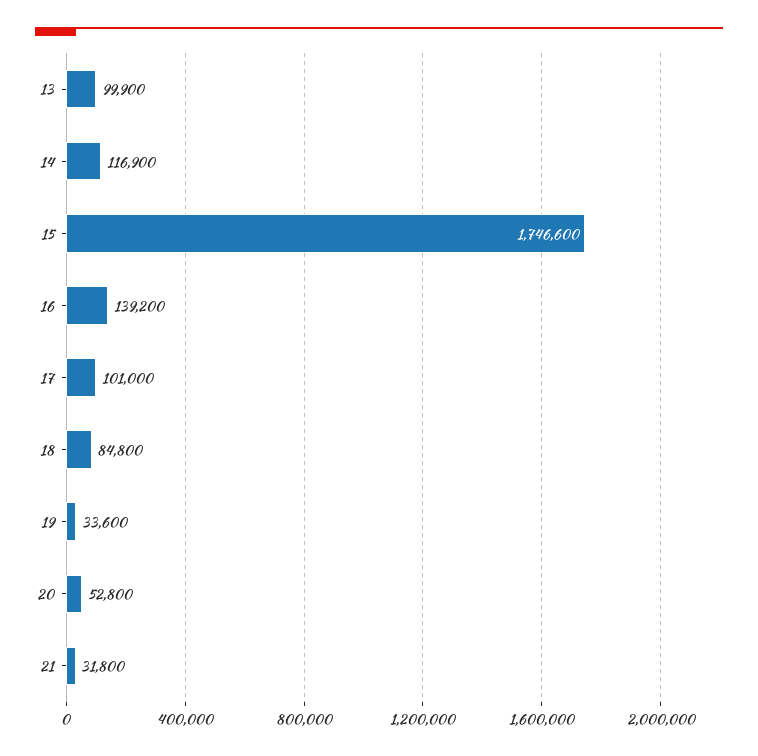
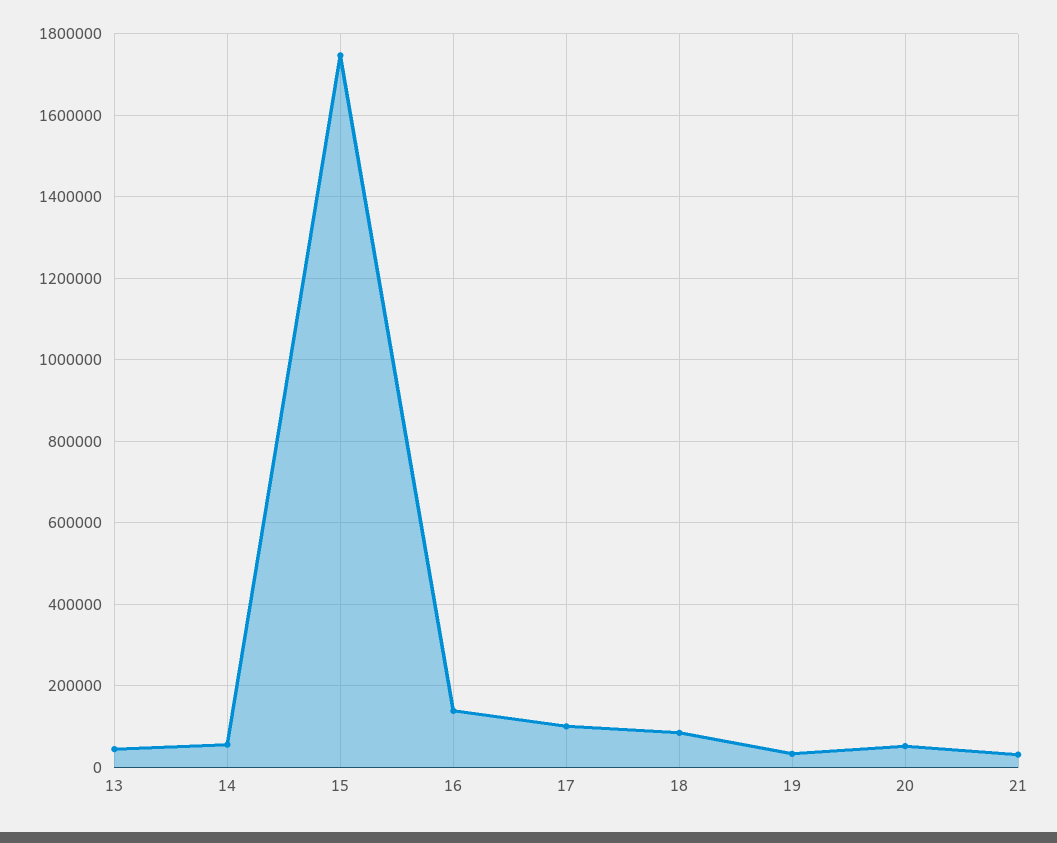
13: 99900 -> 40000
14: 116900 -> 60000

